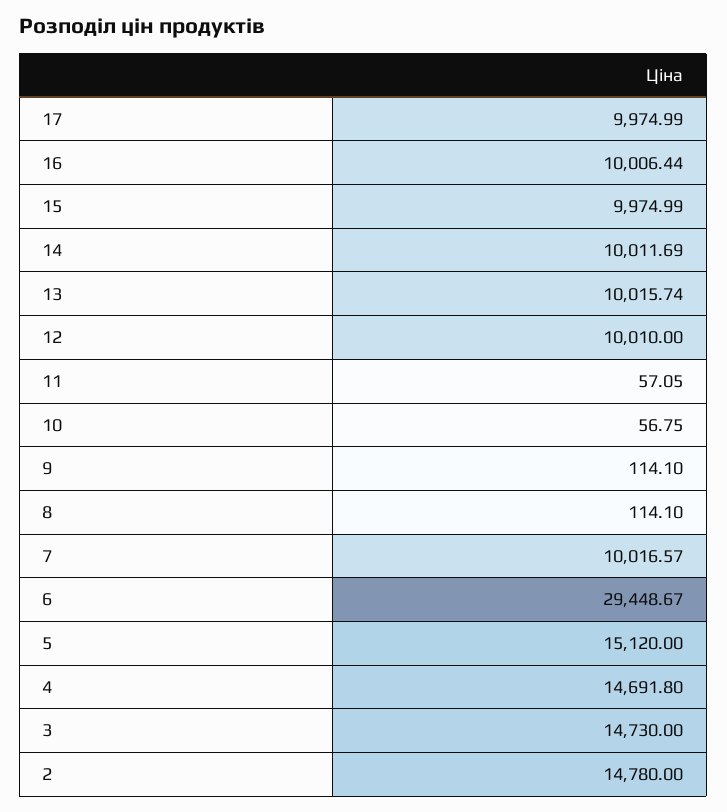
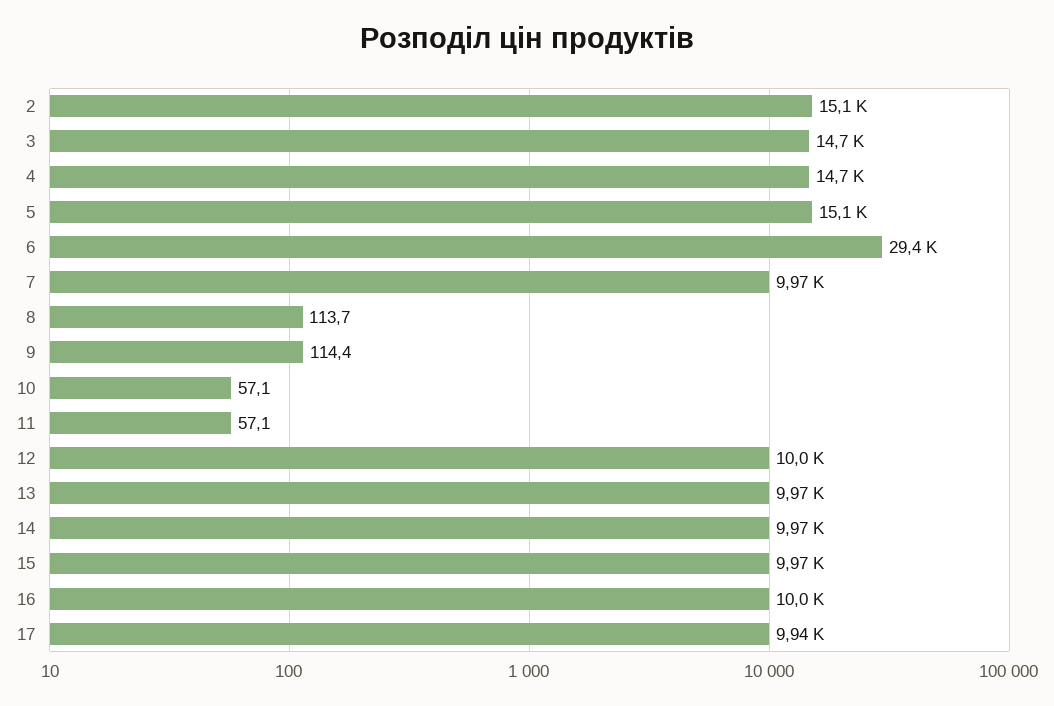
17: 9974.99 -> 9940
14: 10011.69 -> 9970
13: 10015.74 -> 9970
10: 56.75 -> 57.1
9: 114.1 -> 114.4
8: 114.1 -> 113.7
7: 10016.57 -> 9970
2: 14780 -> 15100

